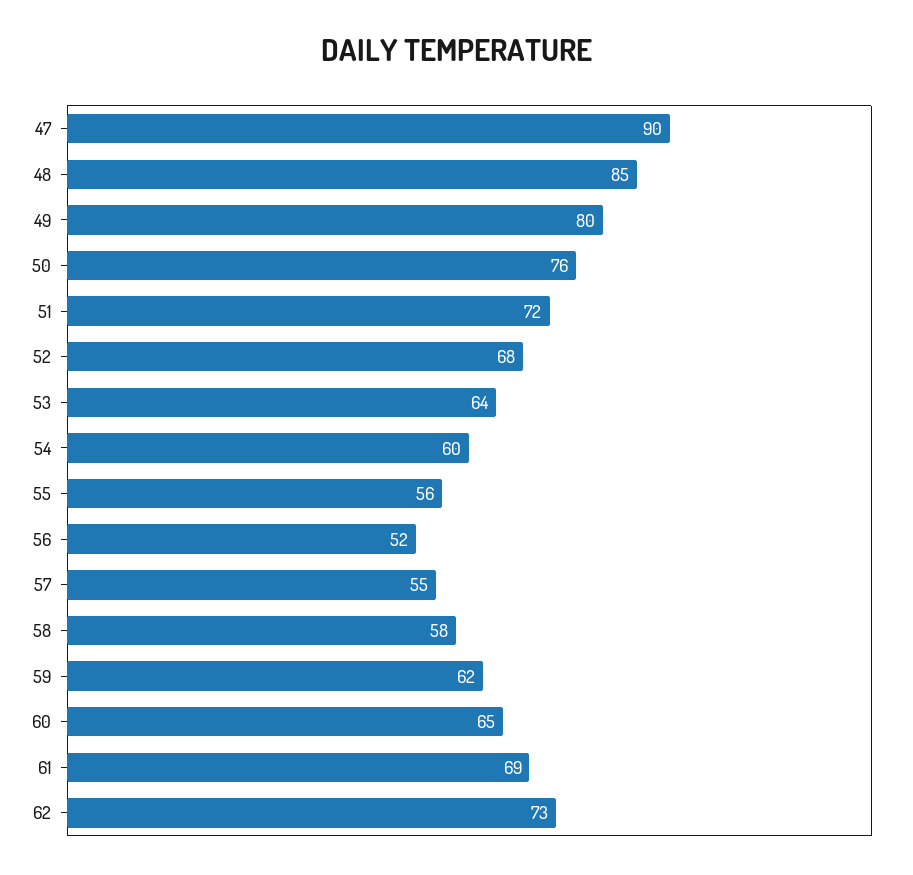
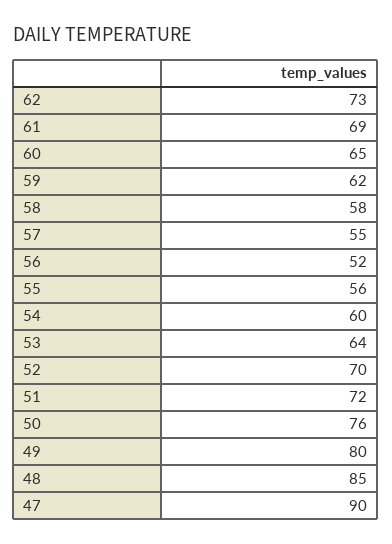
52: 68 -> 70

